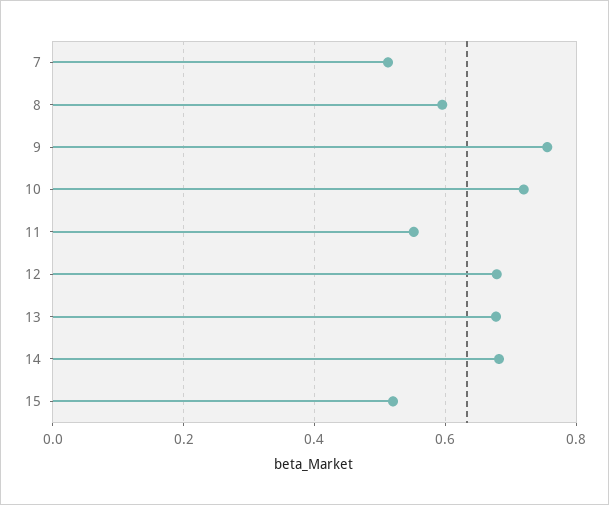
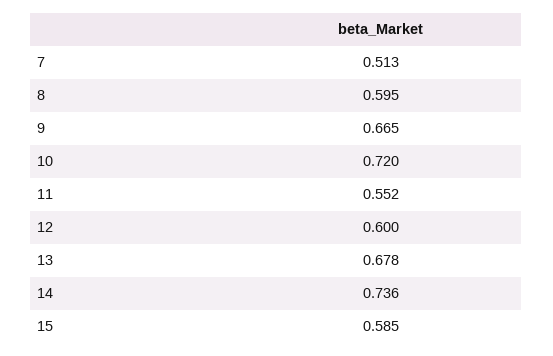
9: 0.76 -> 0.665
12: 0.68 -> 0.6
14: 0.68 -> 0.736
15: 0.52 -> 0.585

